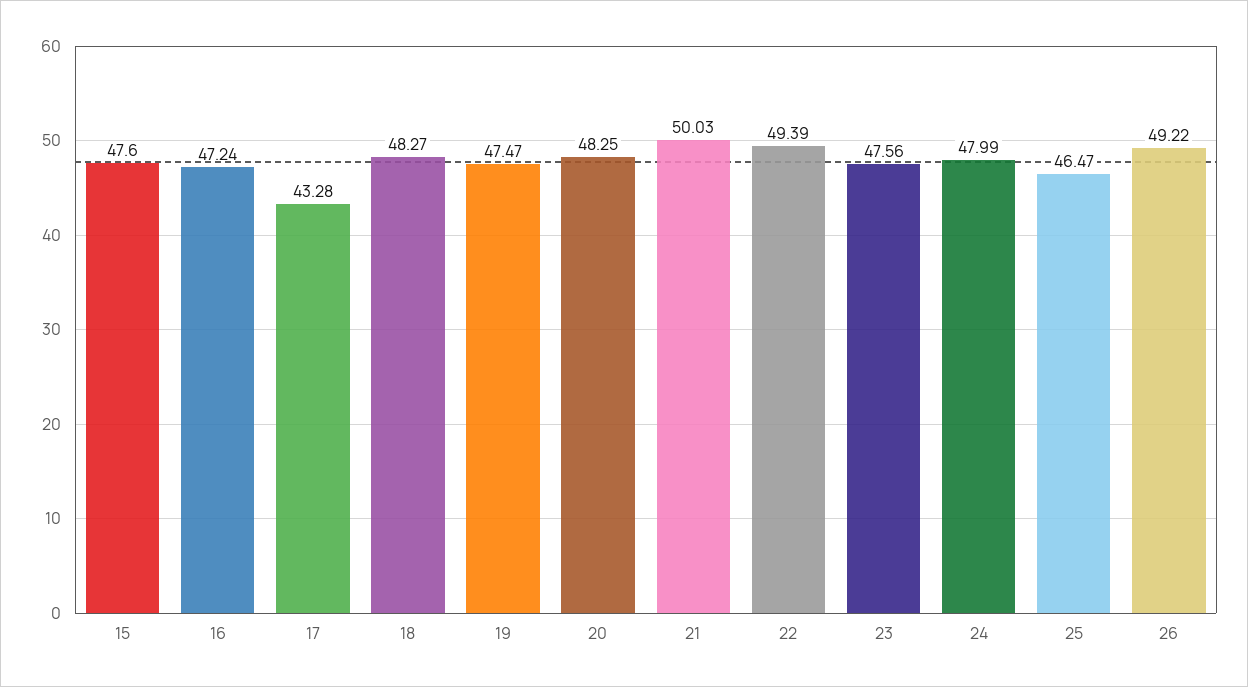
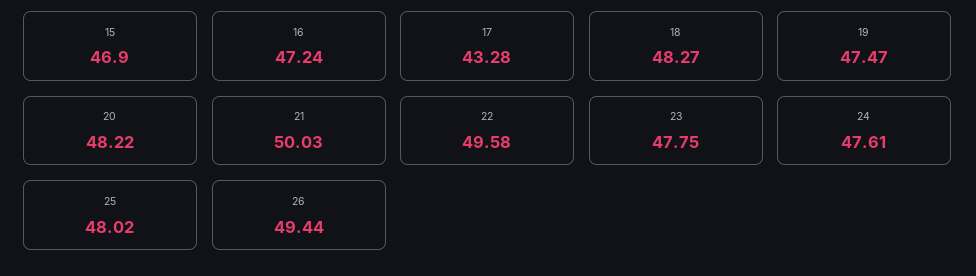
15: 47.6 -> 46.9
20: 48.25 -> 48.22
22: 49.39 -> 49.58
23: 47.56 -> 47.75
24: 47.99 -> 47.61
25: 46.47 -> 48.02
26: 49.22 -> 49.44

